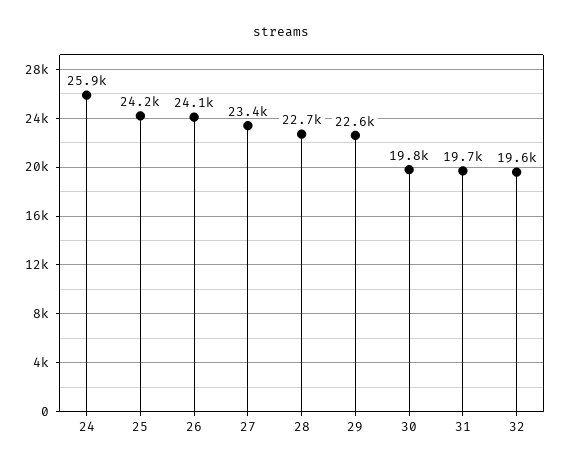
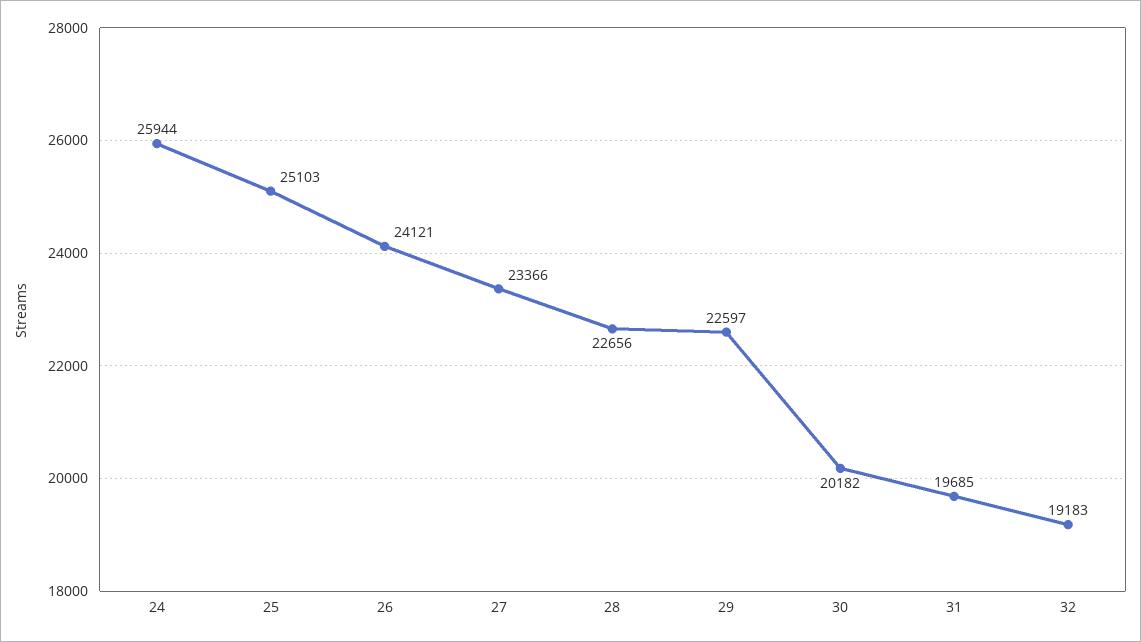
25: 24200 -> 25103
30: 19800 -> 20182
32: 19600 -> 19183

